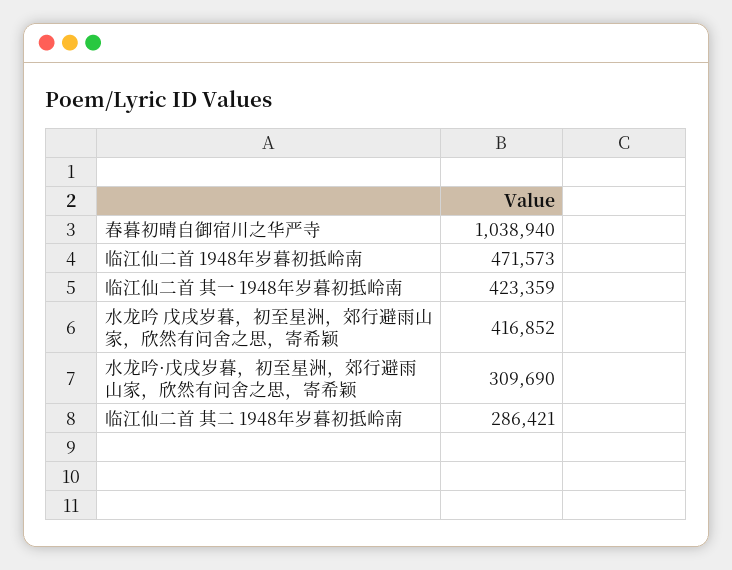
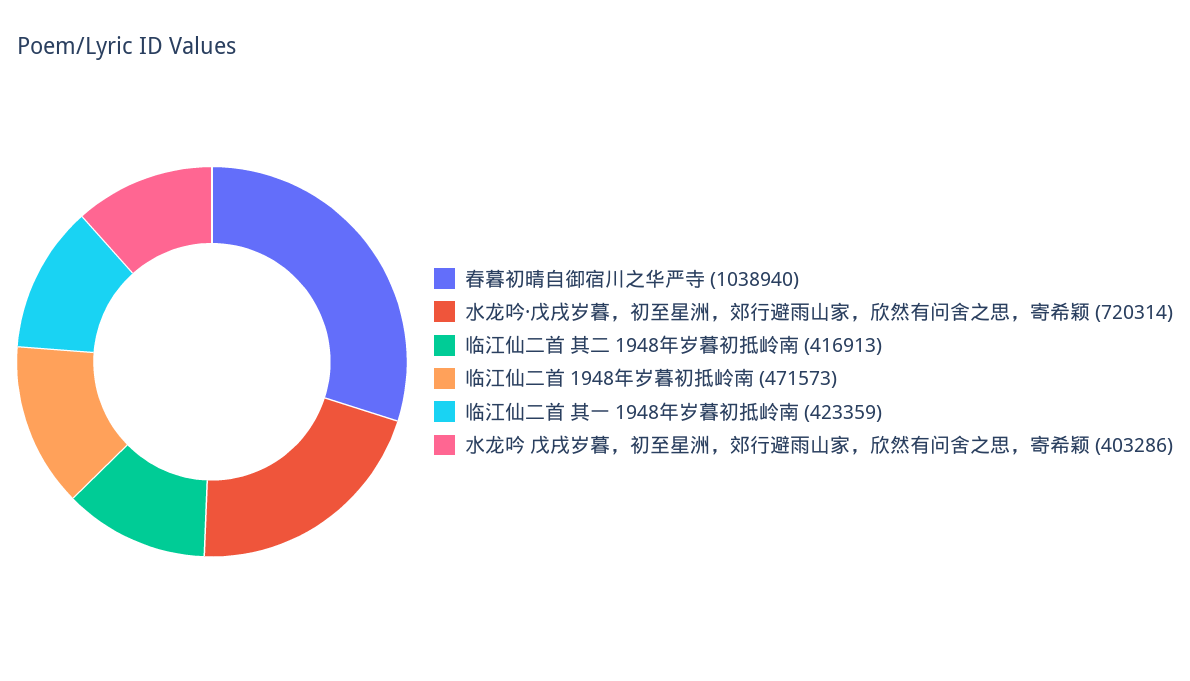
水龙吟 戊戌岁暮，初至星洲，郊行避雨山家，欣然有问舍之思，寄希颖: 416852 -> 403286
水龙吟·戊戌岁暮，初至星洲，郊行避雨山家，欣然有问舍之思，寄希颖: 309690 -> 720314
临江仙二首 其二 1948年岁暮初抵岭南: 286421 -> 416913

